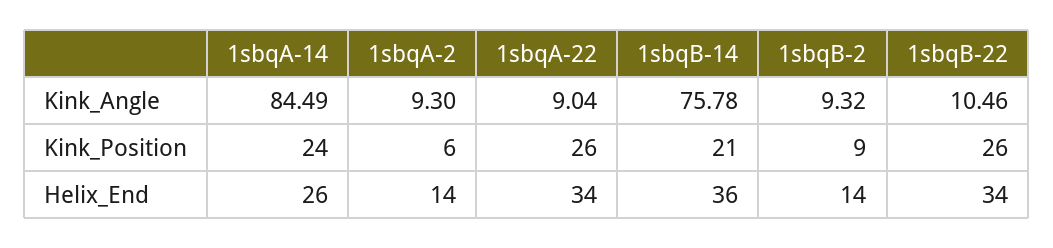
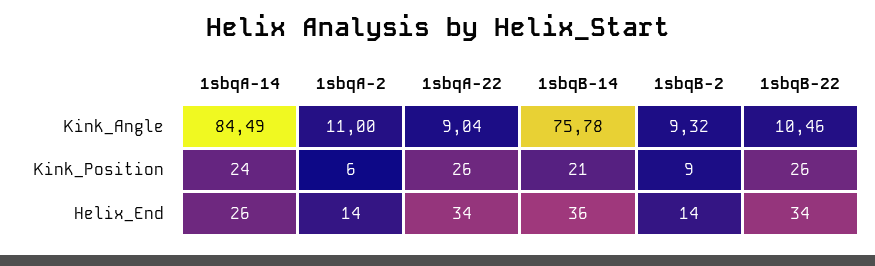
1sbqA-2, Kink_Angle: 9.3 -> 11

